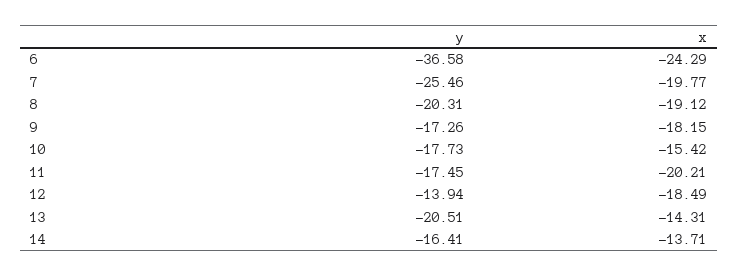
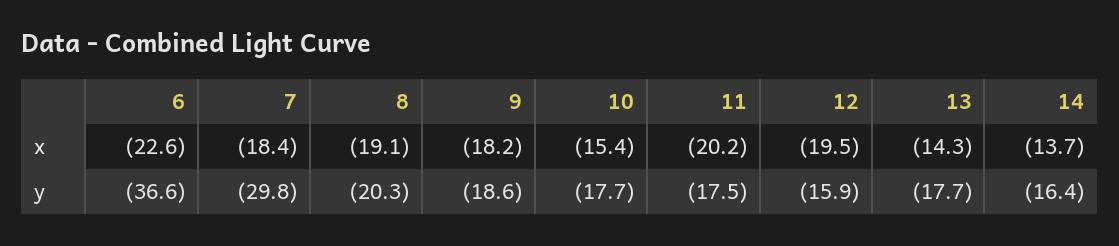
x, 6: -24.29 -> -22.6
y, 7: -25.46 -> -29.8
x, 7: -19.77 -> -18.4
y, 9: -17.26 -> -18.6
y, 12: -13.94 -> -15.9
x, 12: -18.49 -> -19.5
y, 13: -20.51 -> -17.7

